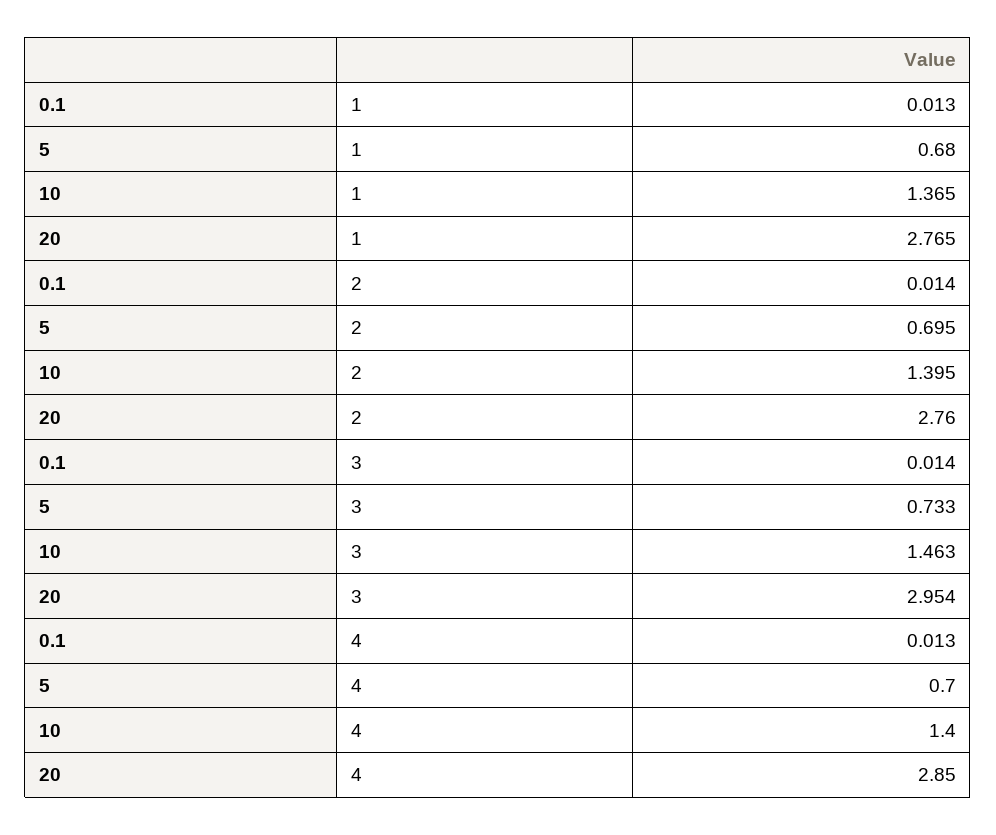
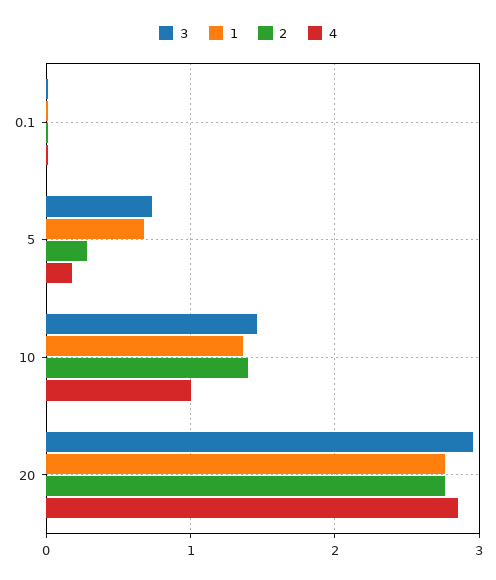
2, 5: 0.695 -> 0.3
4, 5: 0.7 -> 0.2
4, 10: 1.4 -> 1

